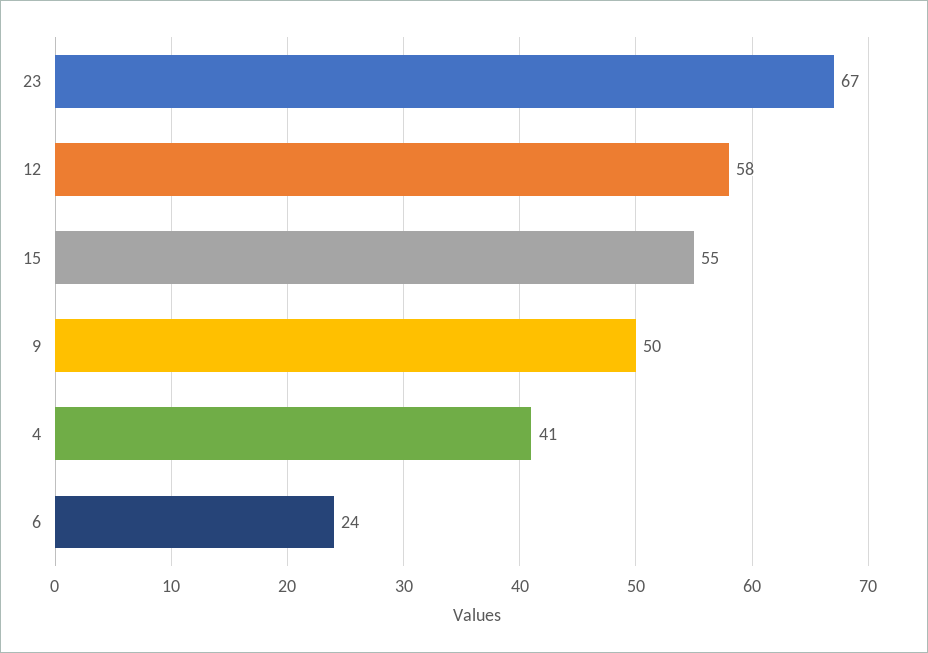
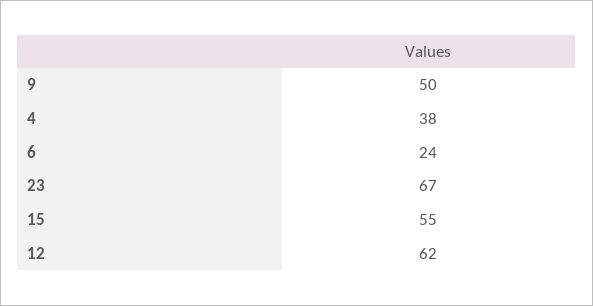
12: 58 -> 62
4: 41 -> 38

